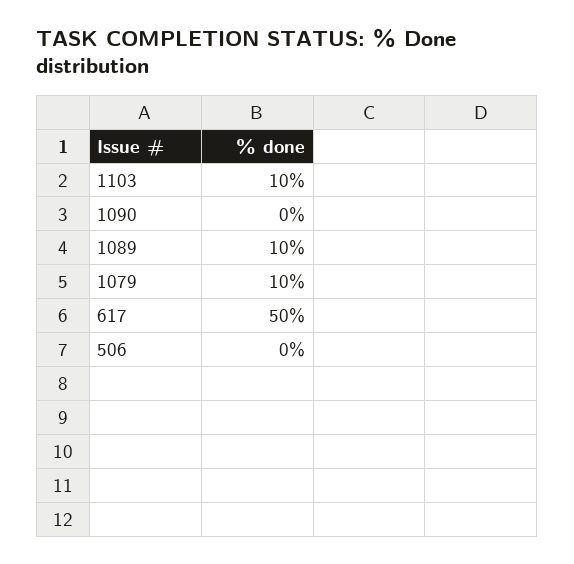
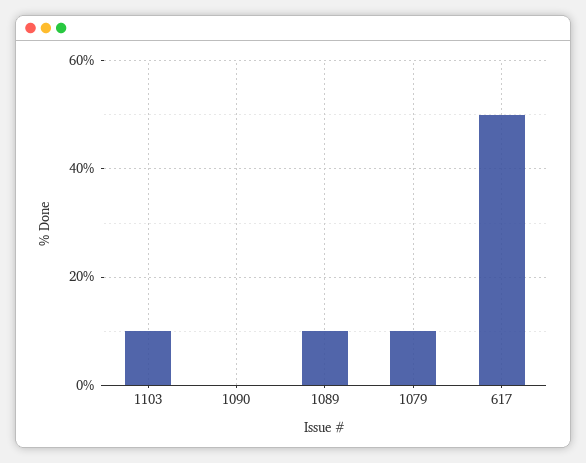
506: 0 -> none

